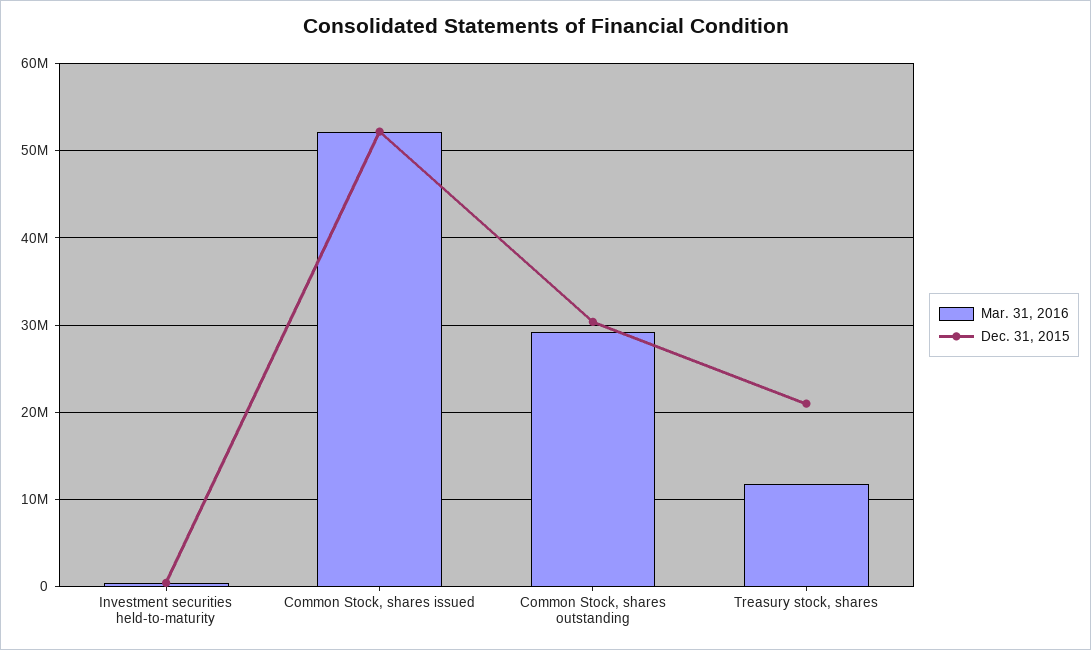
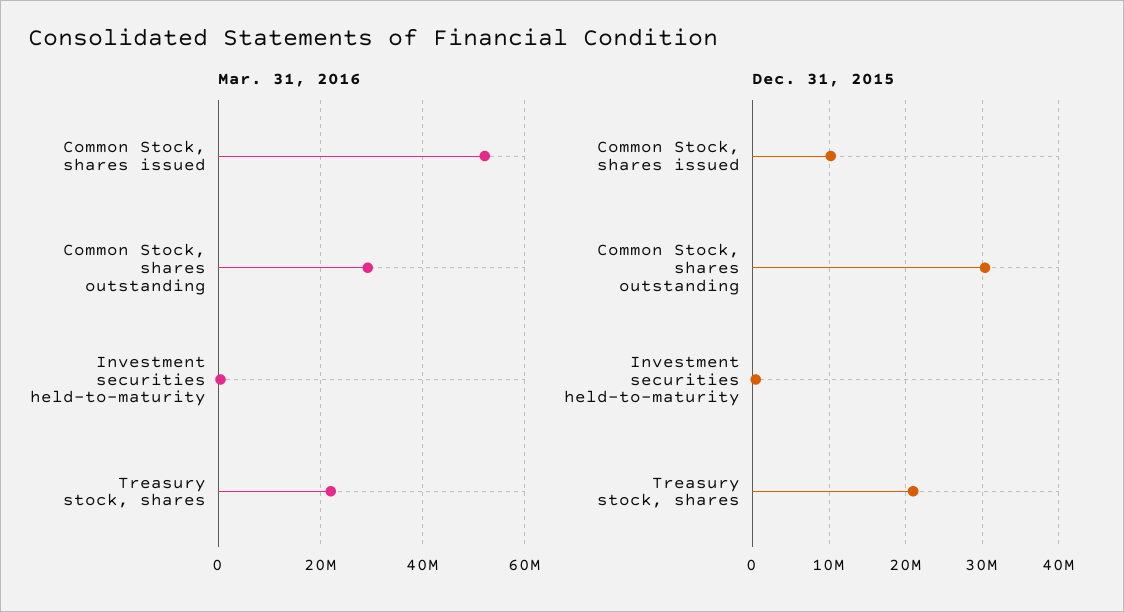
Dec. 31, 2015, Common Stock, shares issued: 52000000 -> 10000000
Mar. 31, 2016, Treasury stock, shares: 12000000 -> 22000000

